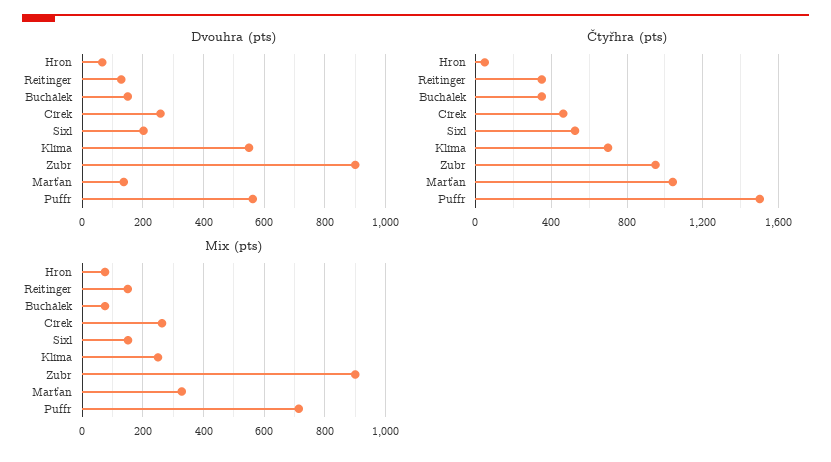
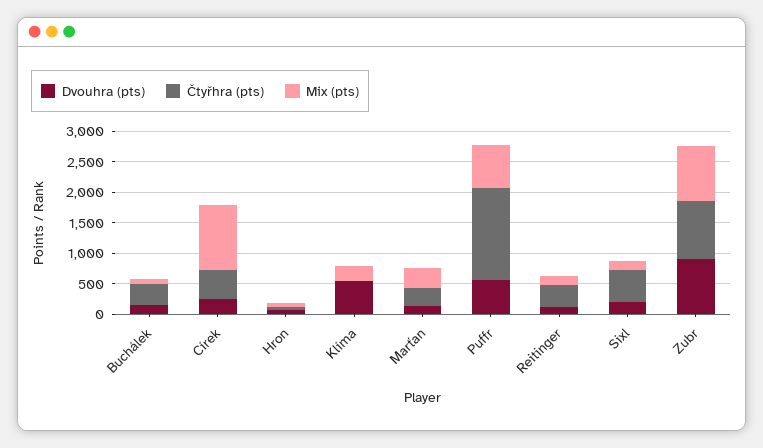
Čtyřhra (pts), Klíma: 700 -> 0
Čtyřhra (pts), Marťan: 1050 -> 250
Mix (pts), Círek: 260 -> 1000

